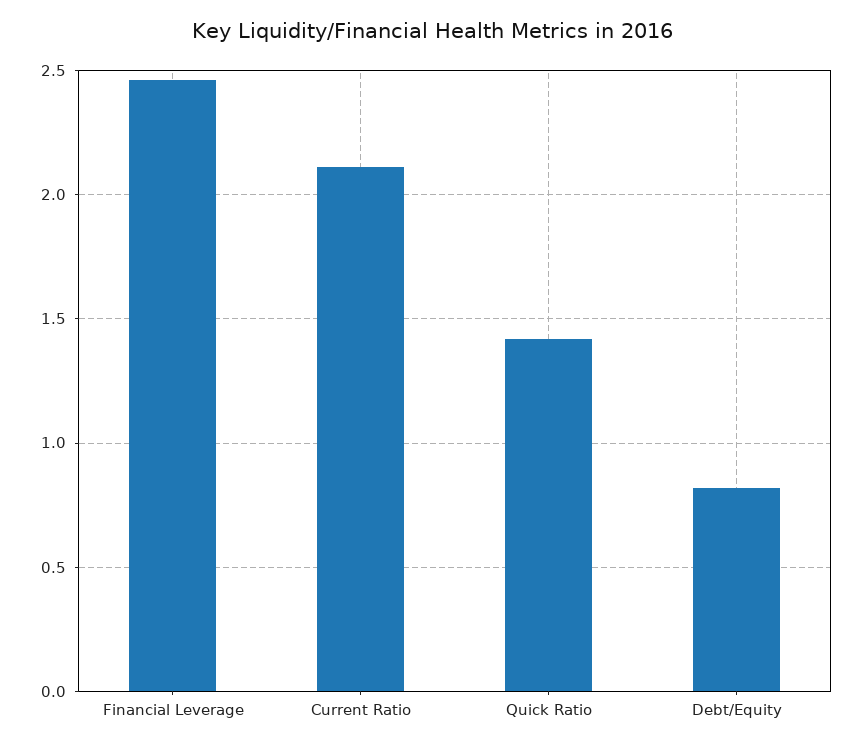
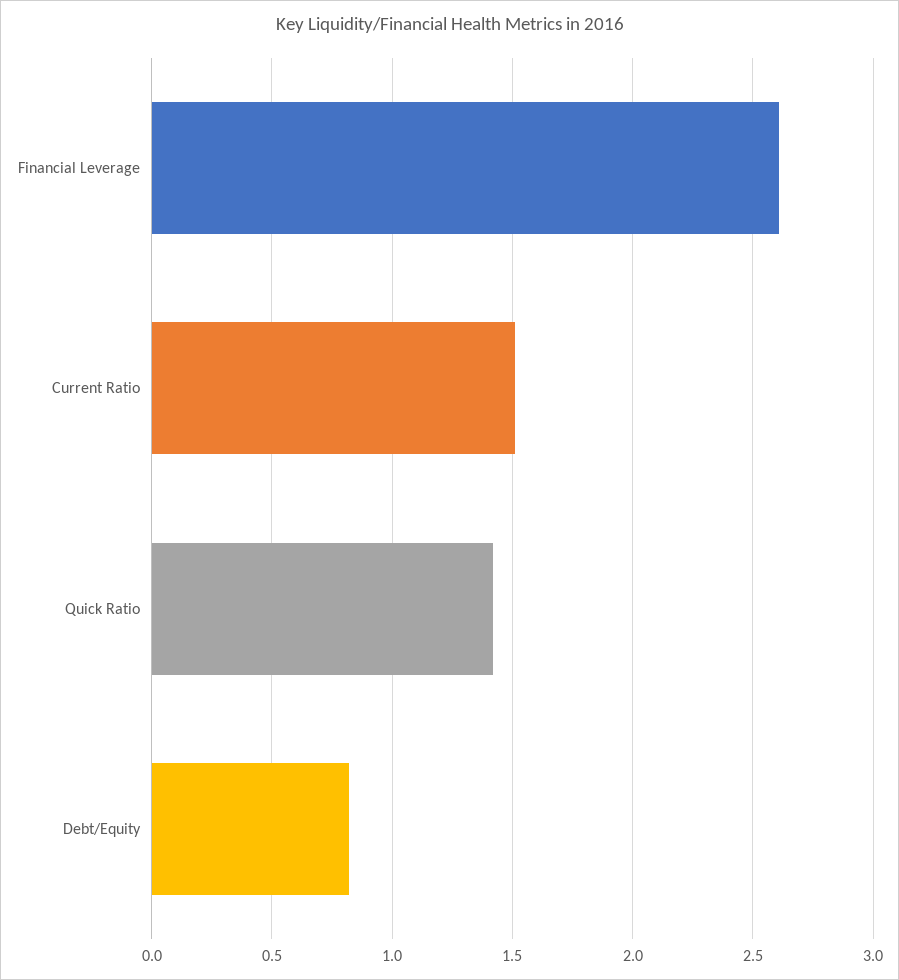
Financial Leverage: 2.45 -> 2.6
Current Ratio: 2.1 -> 1.5

